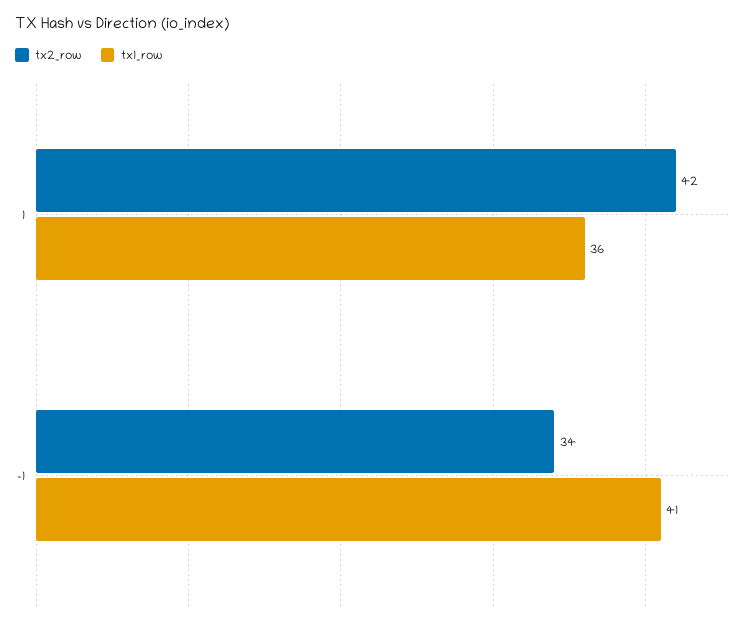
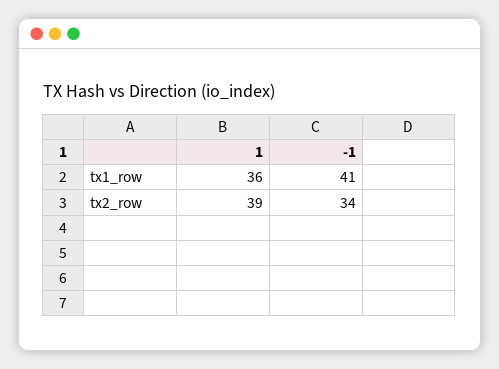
tx2_row, 1: 42 -> 39

